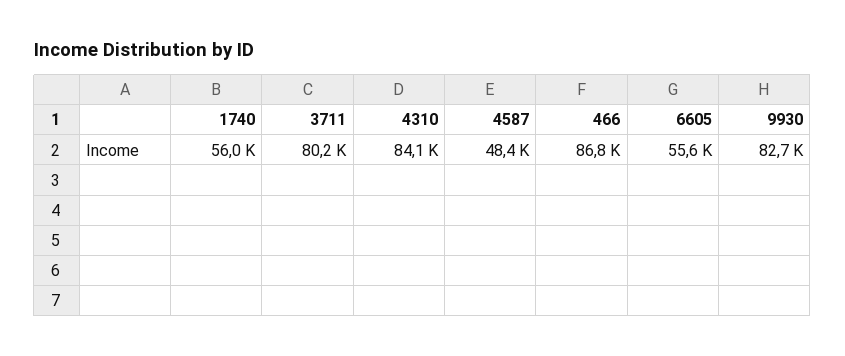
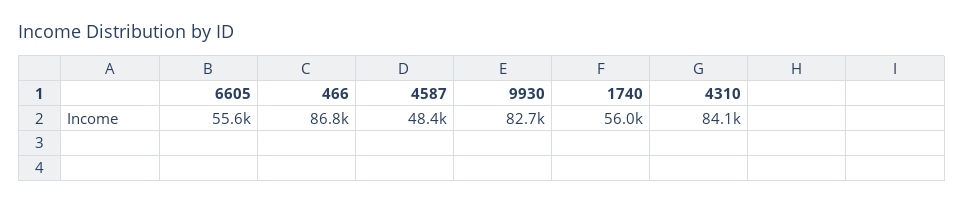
3711: 80200 -> none

